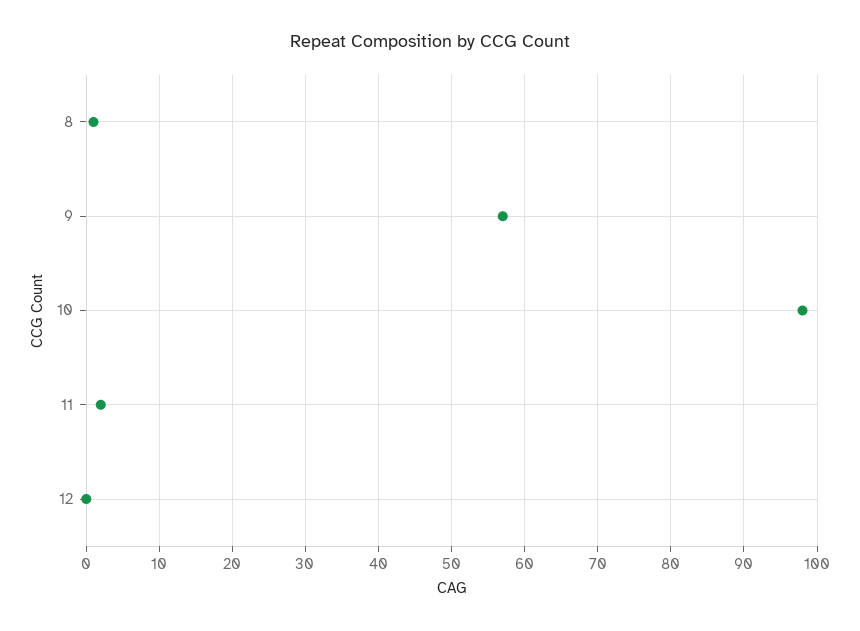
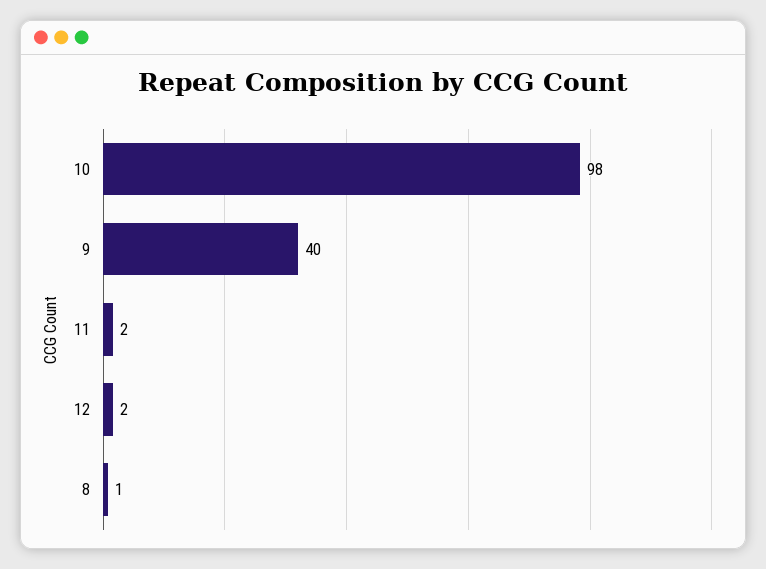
9: 57 -> 40
12: 0 -> 2

